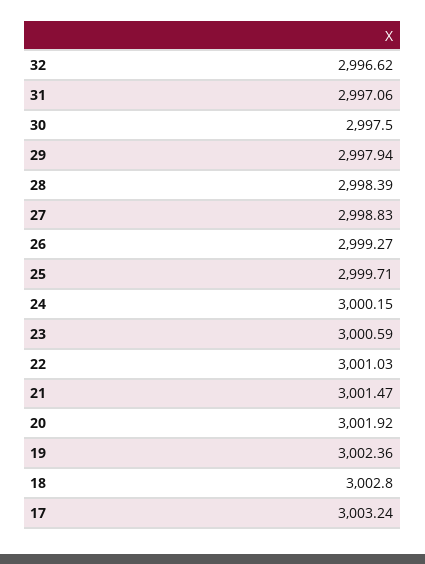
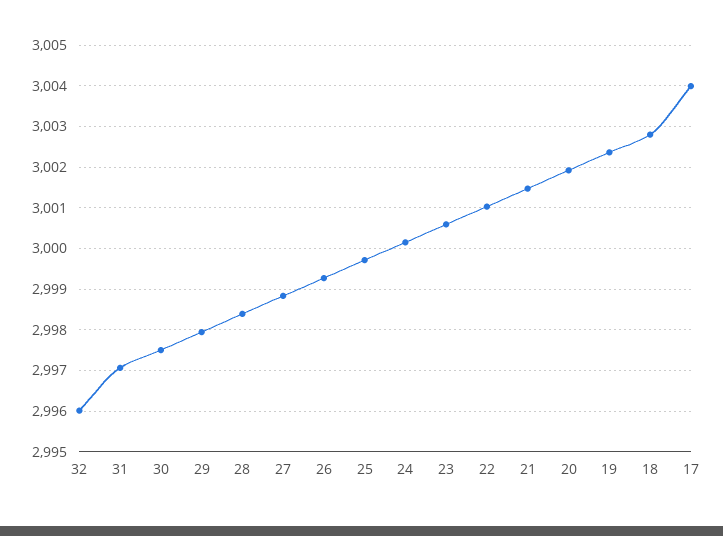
32: 2996.62 -> 2996
17: 3003.24 -> 3004

